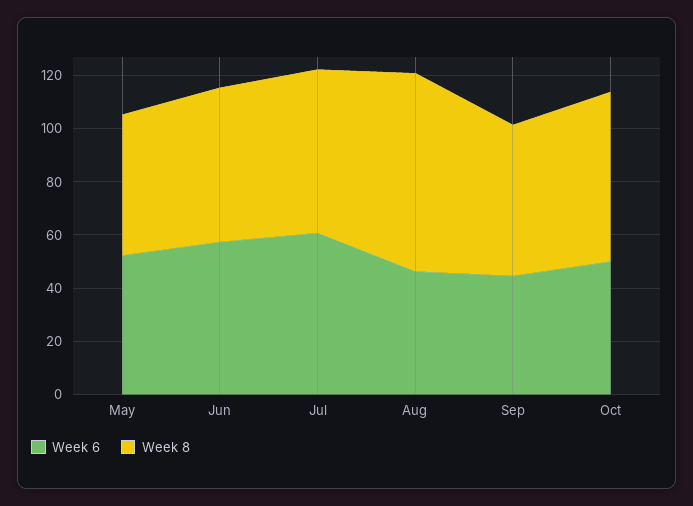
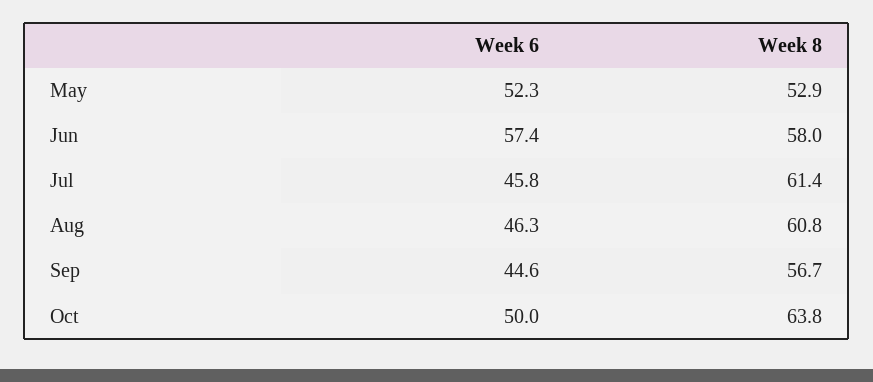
Week 6, Jul: 60 -> 45.8
Week 8, Aug: 75 -> 60.8

